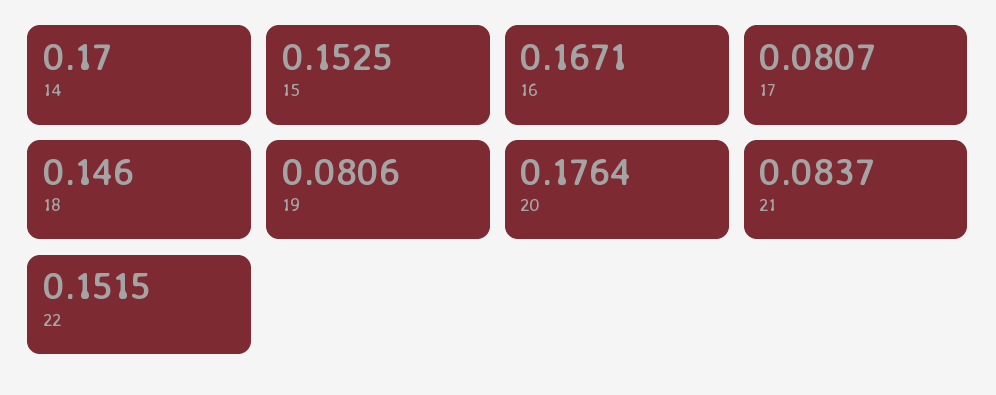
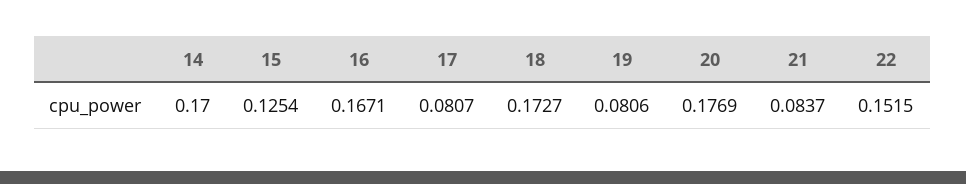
15: 0.1525 -> 0.1254
18: 0.146 -> 0.1727
20: 0.1764 -> 0.1769

